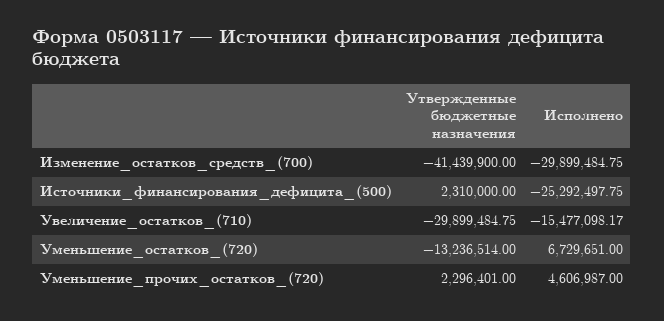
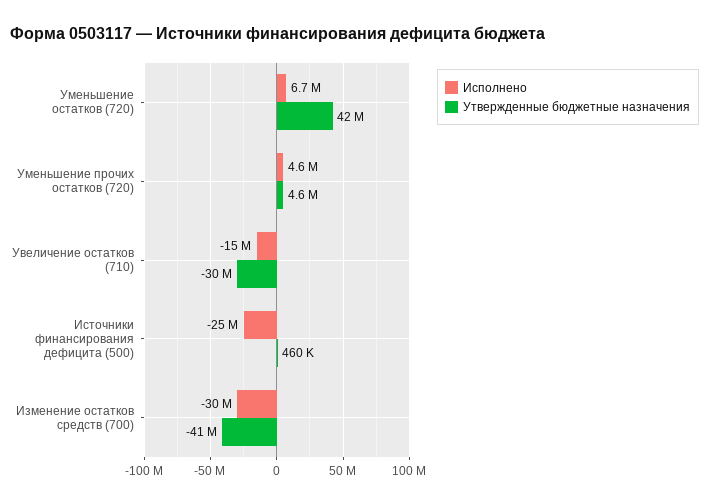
Утвержденные бюджетные назначения, Источники_финансирования_дефицита_(500): 2310000 -> 460000
Утвержденные бюджетные назначения, Уменьшение_остатков_(720): -13236514 -> 42000000
Утвержденные бюджетные назначения, Уменьшение_прочих_остатков_(720): 2296401 -> 4600000

